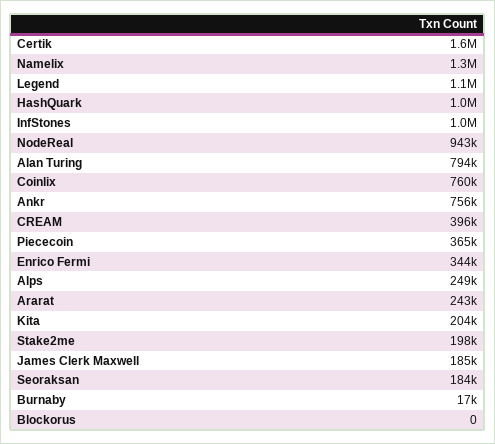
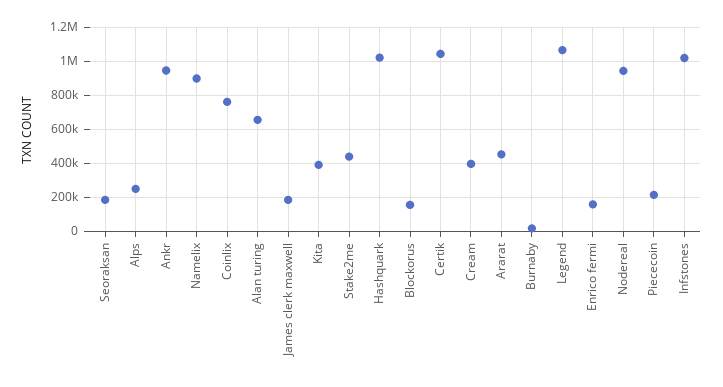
Certik: 1600000 -> 1050000
Namelix: 1300000 -> 900000
Alan Turing: 794000 -> 650000
Ankr: 756000 -> 950000
Piececoin: 365000 -> 200000
Enrico Fermi: 344000 -> 150000
Ararat: 243000 -> 450000
Kita: 204000 -> 400000
Stake2me: 198000 -> 450000
Blockorus: 0 -> 150000

